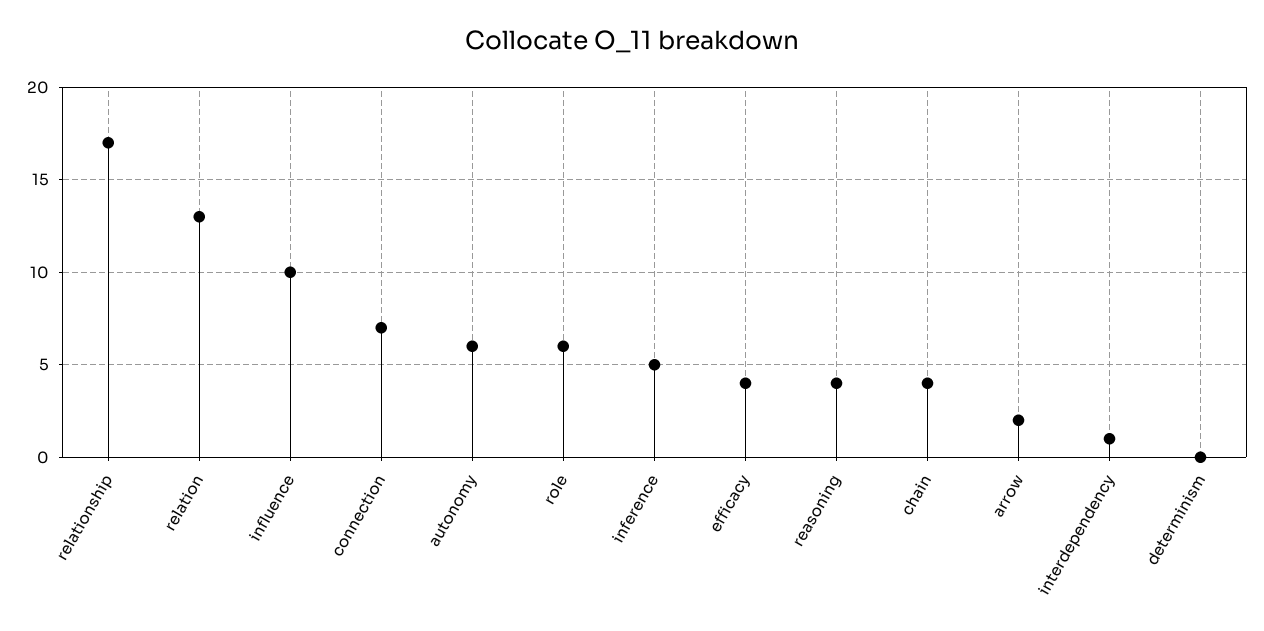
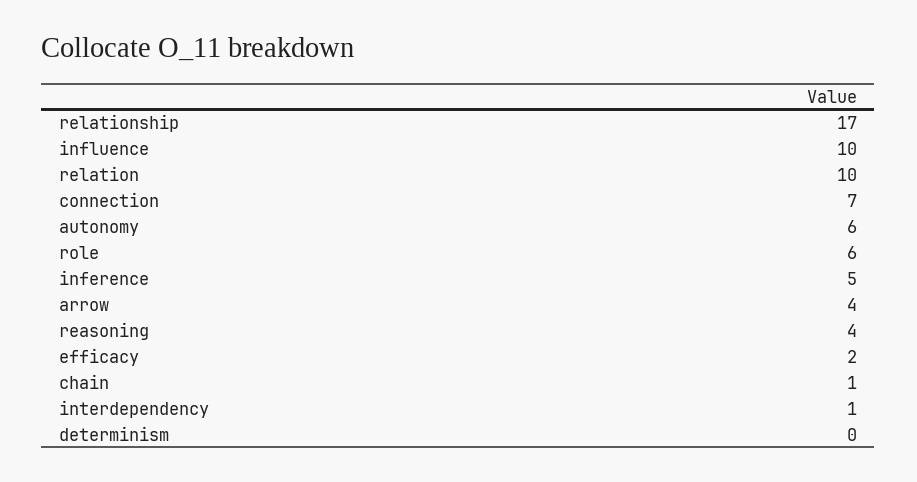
relation: 13 -> 10
efficacy: 4 -> 2
chain: 4 -> 1
arrow: 2 -> 4

